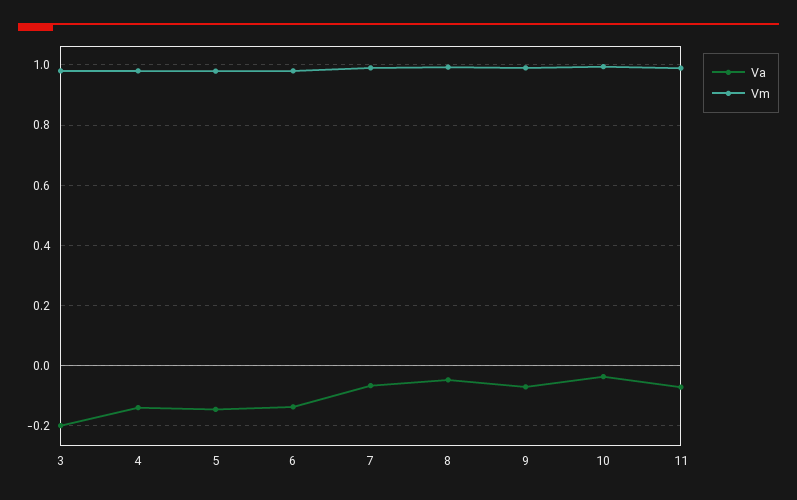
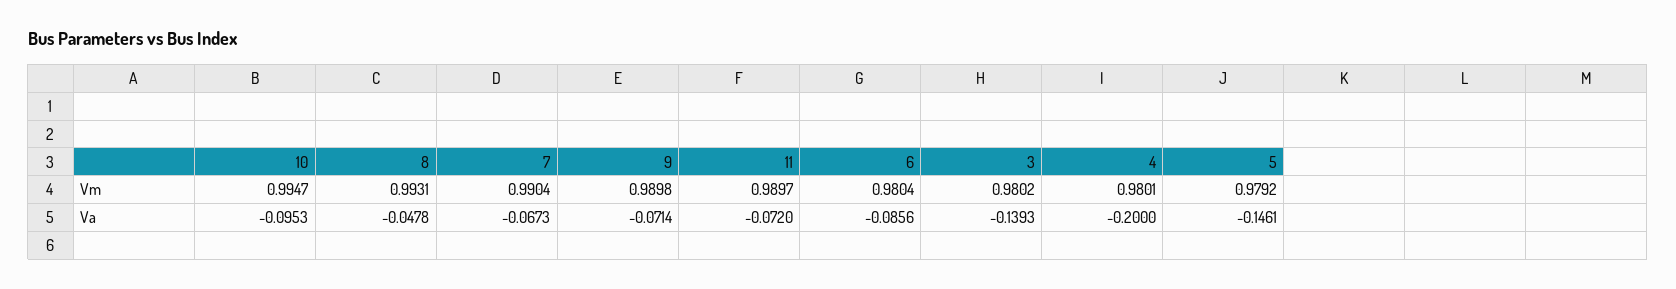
Va, 3: -0.2 -> -0.1393
Va, 4: -0.14 -> -0.2
Va, 6: -0.14 -> -0.0856
Va, 10: -0.04 -> -0.0953

